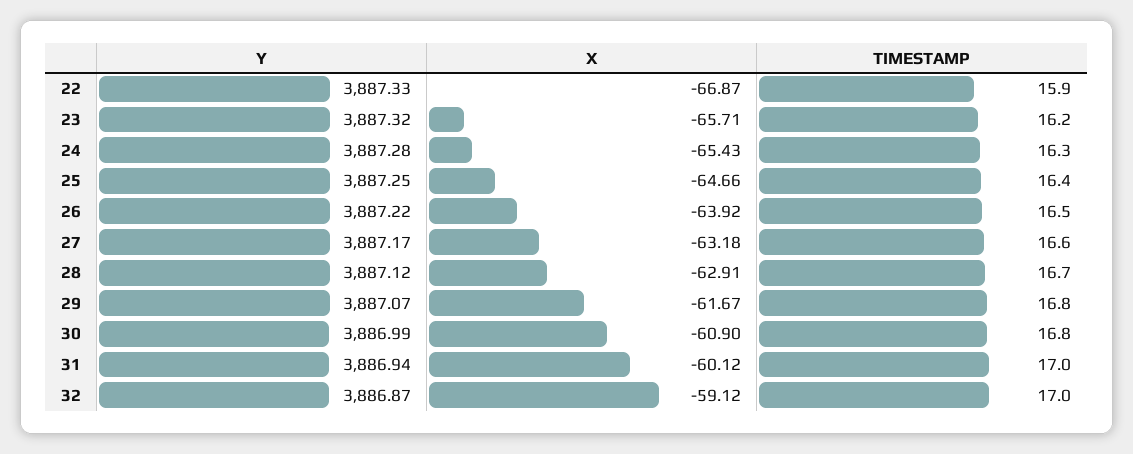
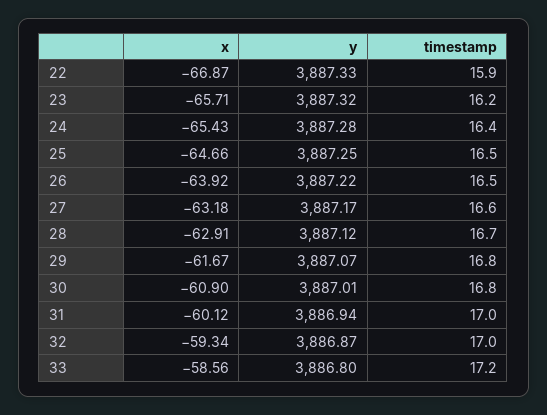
TIMESTAMP, 24: 16.3 -> 16.4
TIMESTAMP, 25: 16.4 -> 16.5
Y, 30: 3886.99 -> 3887.01
X, 32: -59.12 -> -59.34
X, 33: none -> -58.56
Y, 33: none -> 3886.8
TIMESTAMP, 33: none -> 17.2

